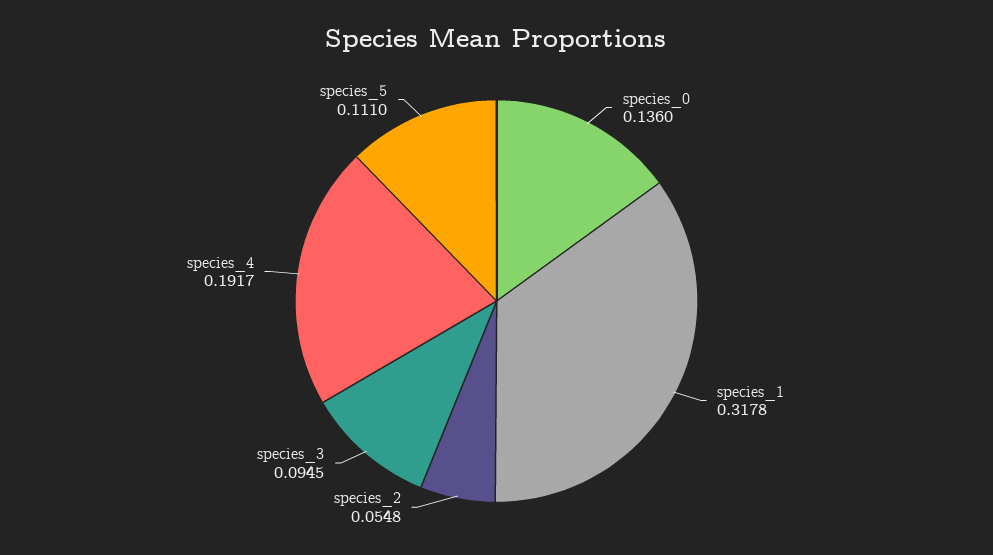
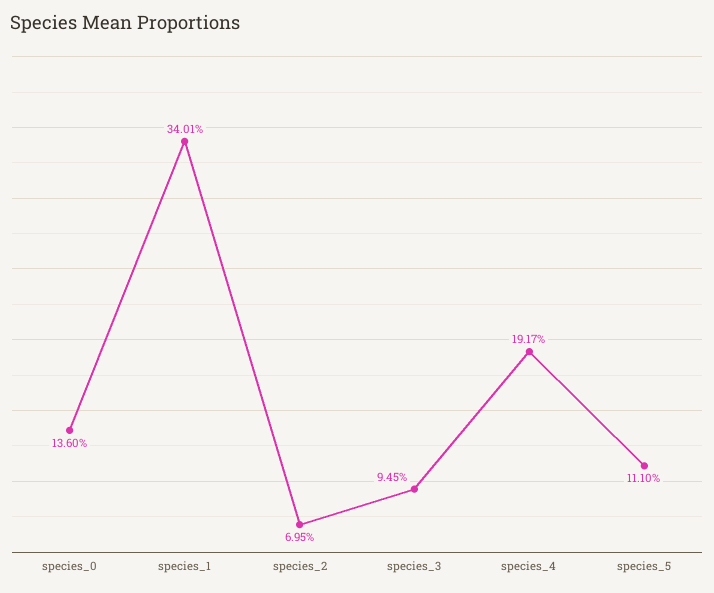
species_1: 0.3178 -> 0.3401
species_2: 0.0548 -> 0.0695

